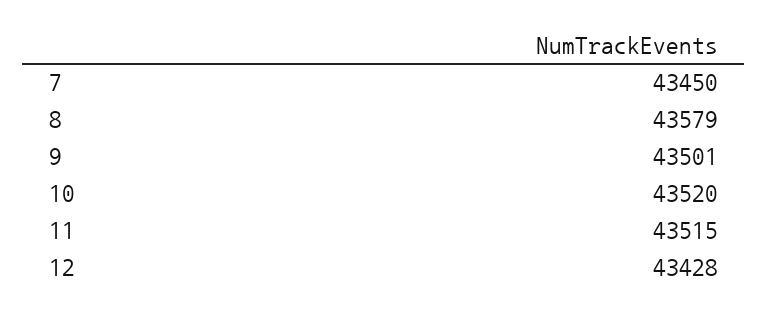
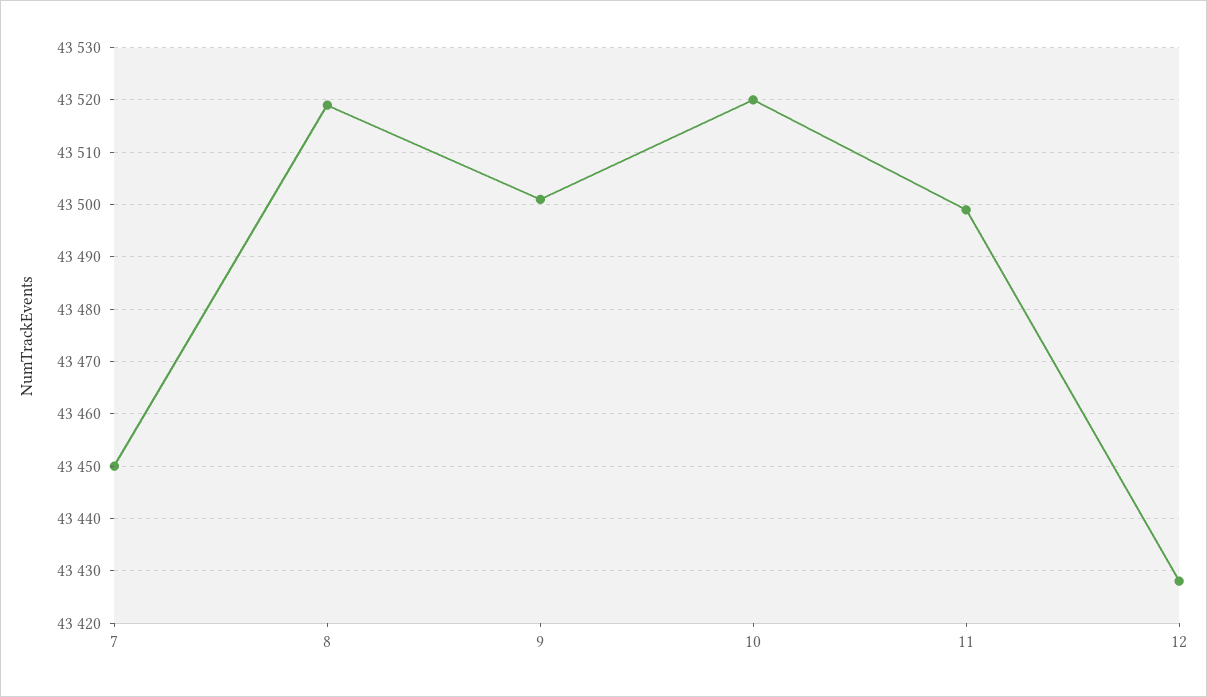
8: 43579 -> 43520
11: 43515 -> 43500

